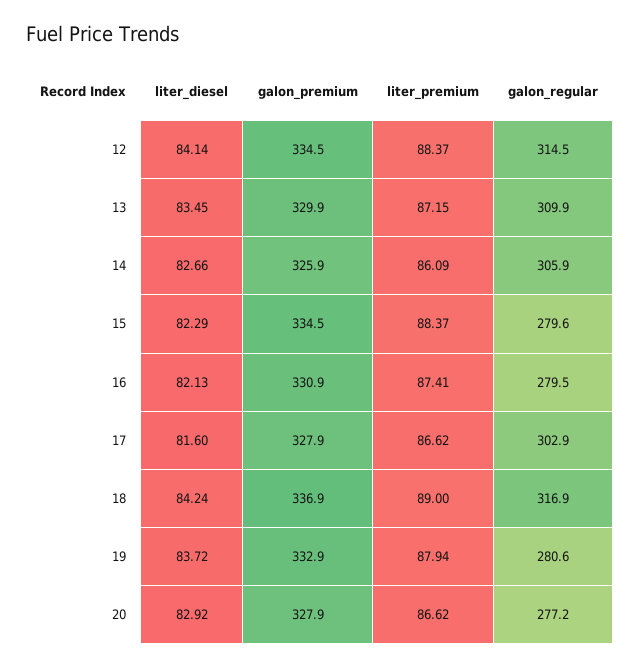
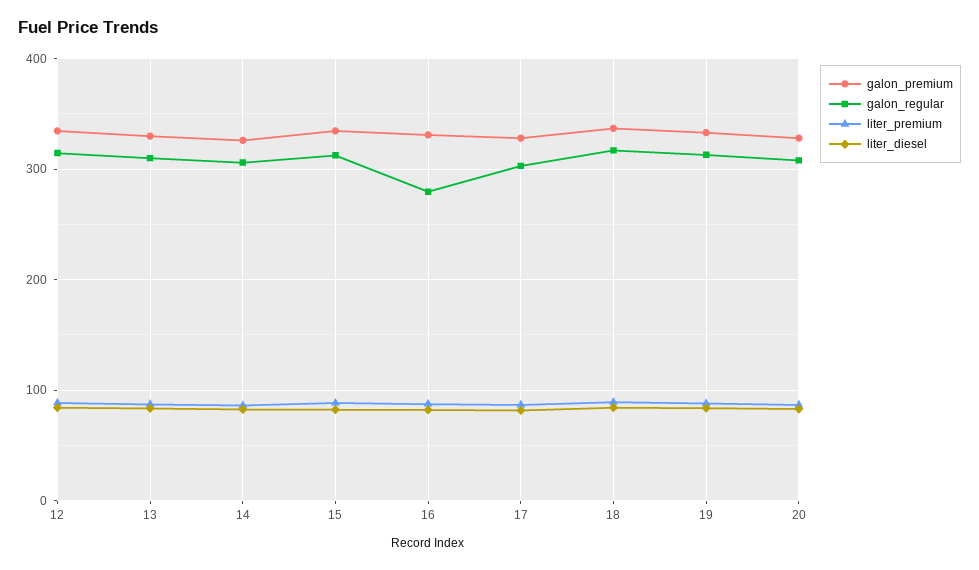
galon_regular, 15: 279.6 -> 310
galon_regular, 19: 280.6 -> 310
galon_regular, 20: 277.2 -> 310

